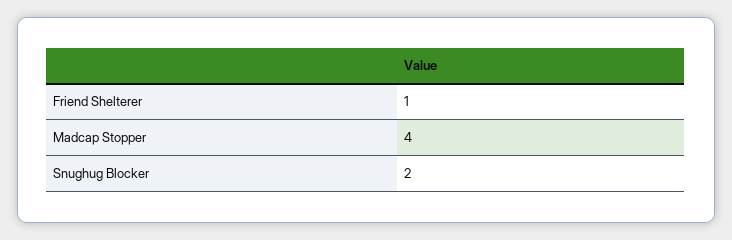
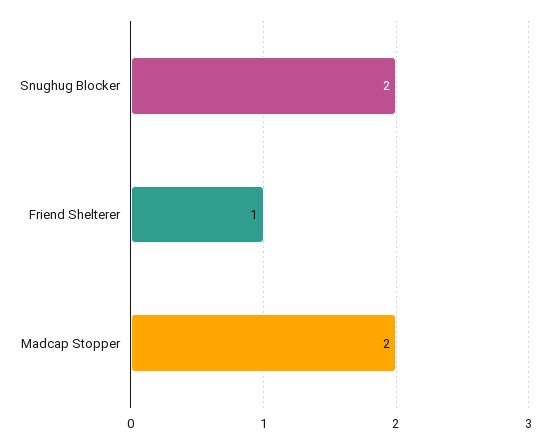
Madcap Stopper: 4 -> 2

